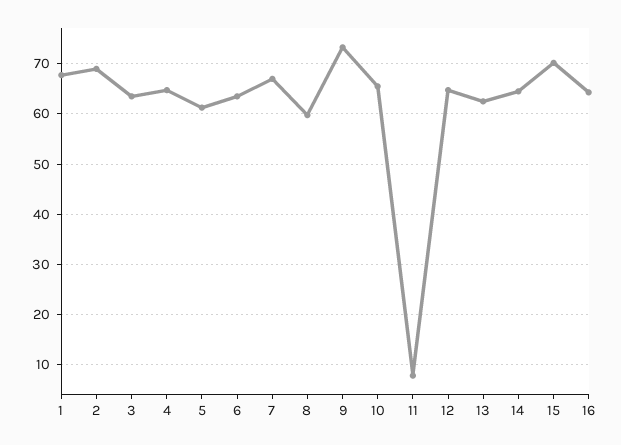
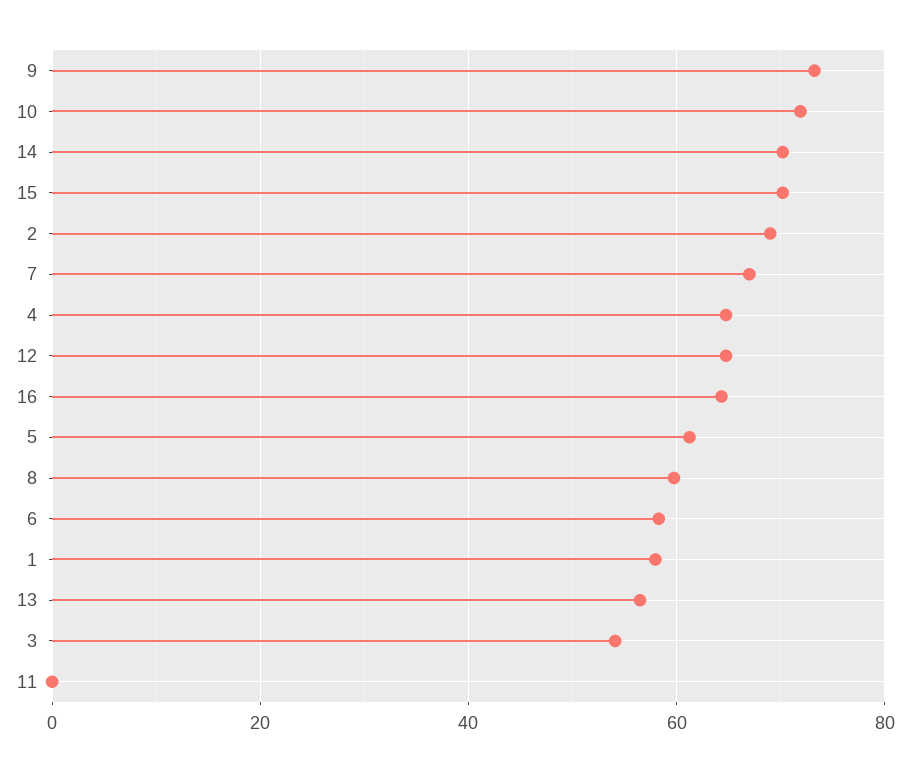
1: 68 -> 58
3: 64 -> 54
6: 64 -> 58
10: 66 -> 72
11: 8 -> 0
13: 62 -> 56
14: 64 -> 70

